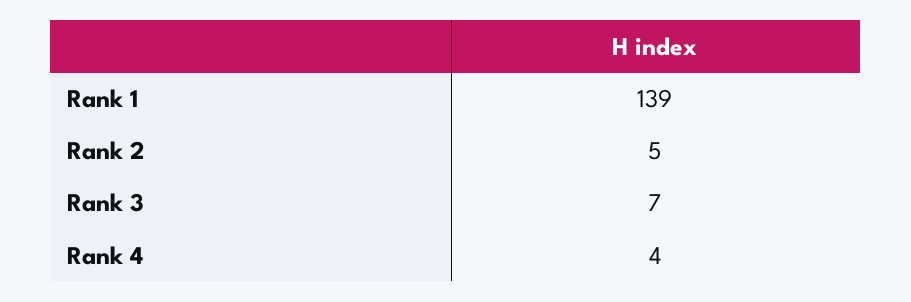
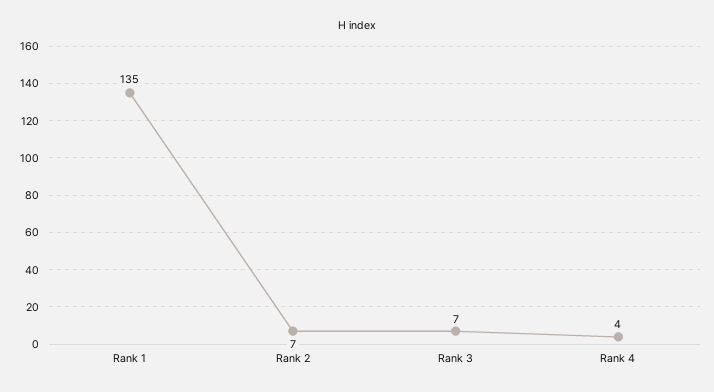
Rank 1: 139 -> 135
Rank 2: 5 -> 7

